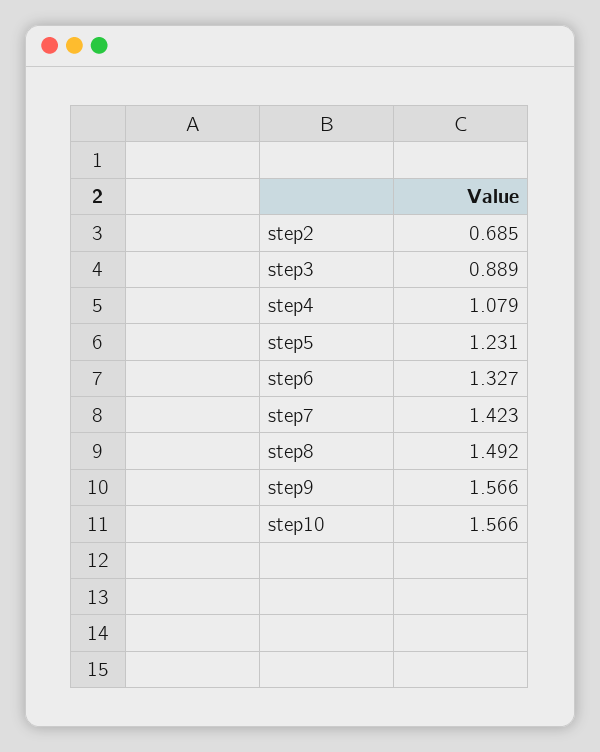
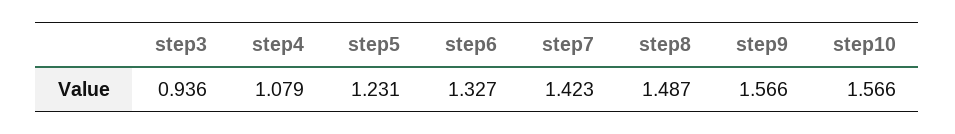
step2: 0.685 -> none
step3: 0.889 -> 0.936
step8: 1.492 -> 1.487

